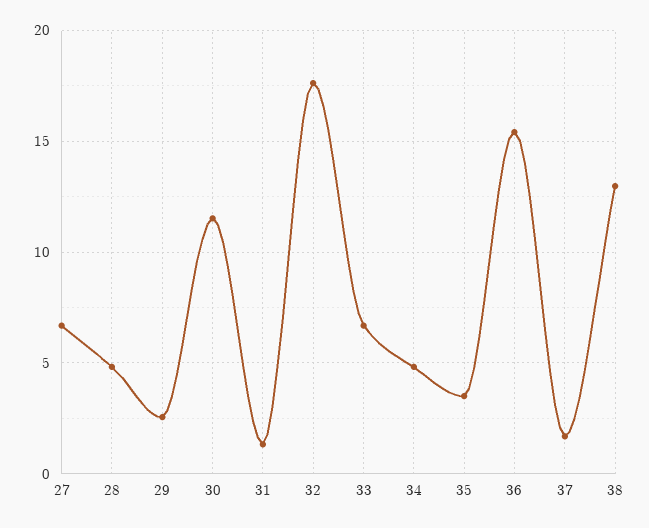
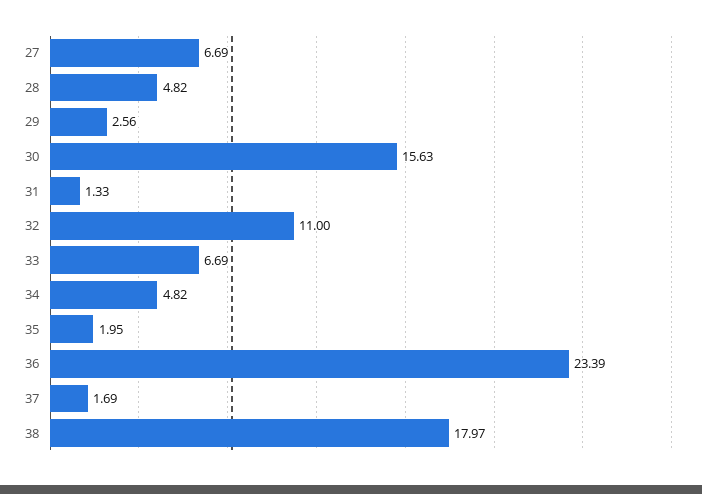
30: 11.5 -> 15.63
32: 17.5 -> 11
35: 3.5 -> 1.95
36: 15.5 -> 23.39
38: 13 -> 17.97

